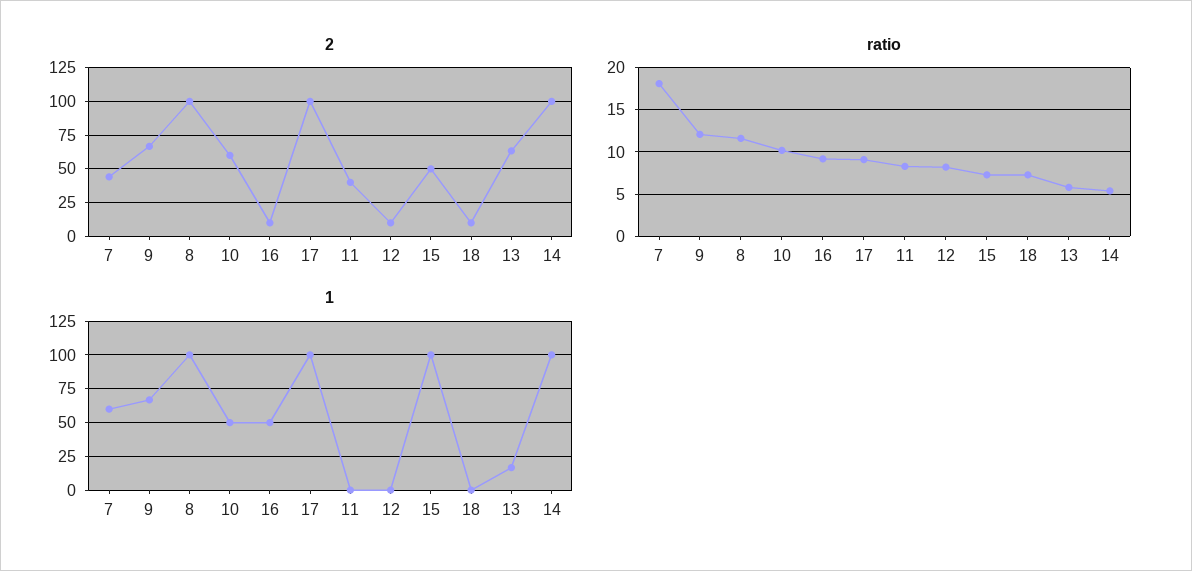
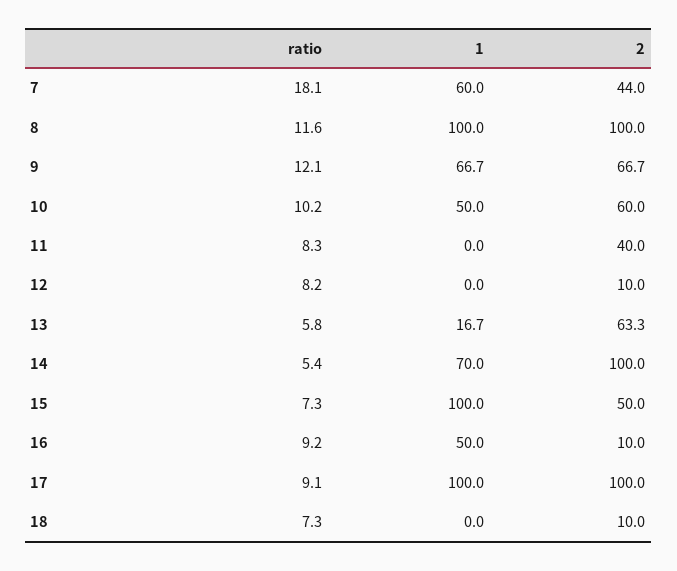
1, 14: 100 -> 70

